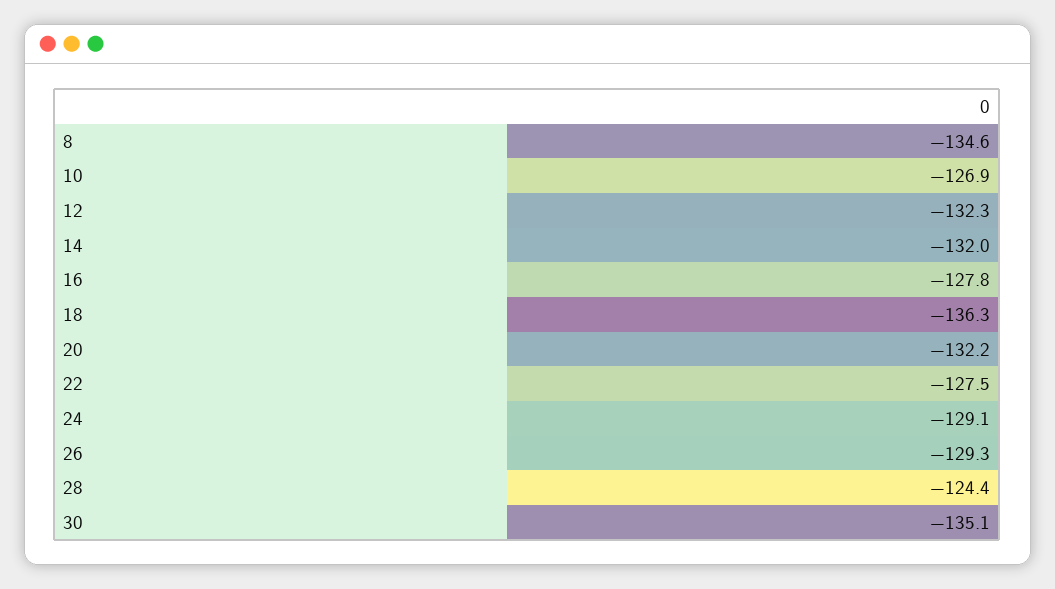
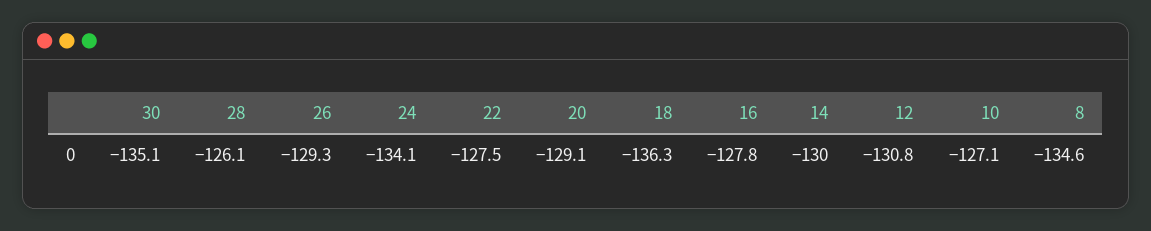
10: -126.9 -> -127.1
12: -132.3 -> -130.8
14: -132 -> -130
20: -132.2 -> -129.1
24: -129.1 -> -134.1
28: -124.4 -> -126.1

